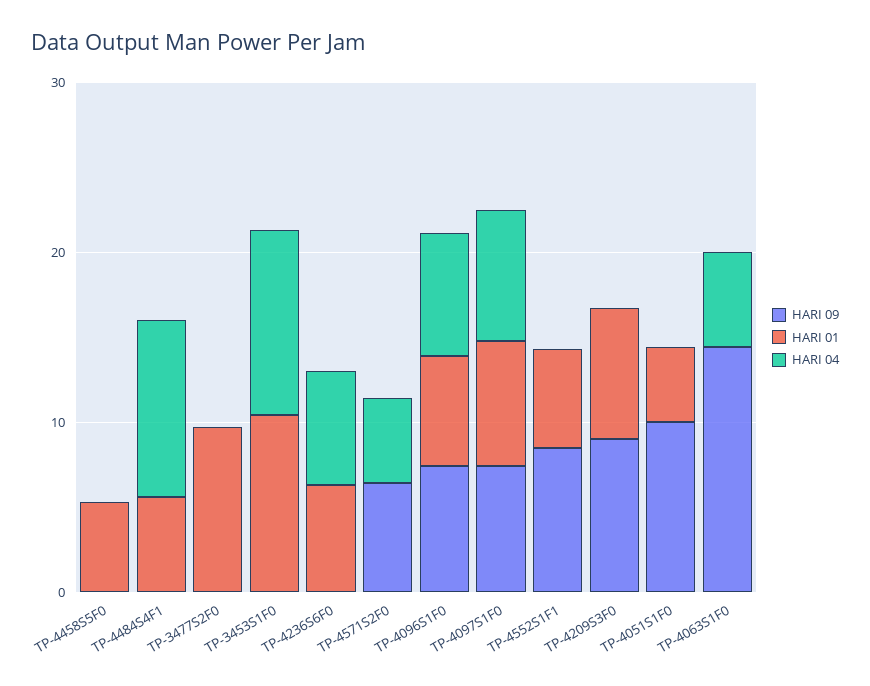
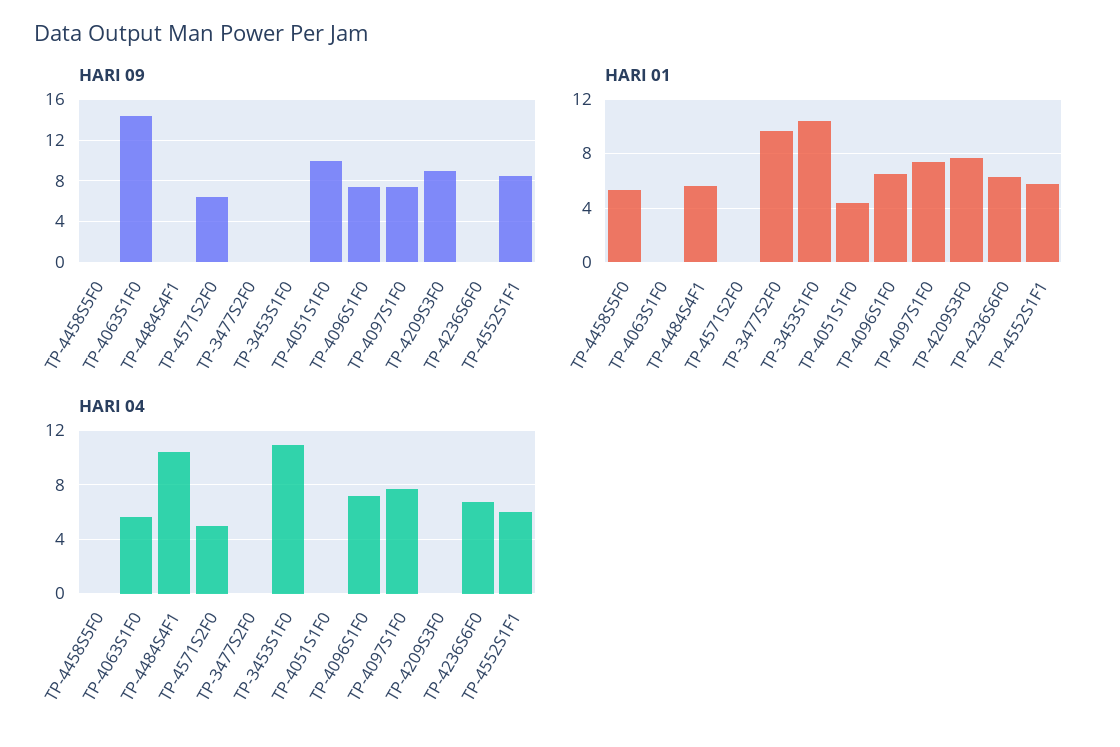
HARI 04, TP-4552S1F1: 0 -> 6

